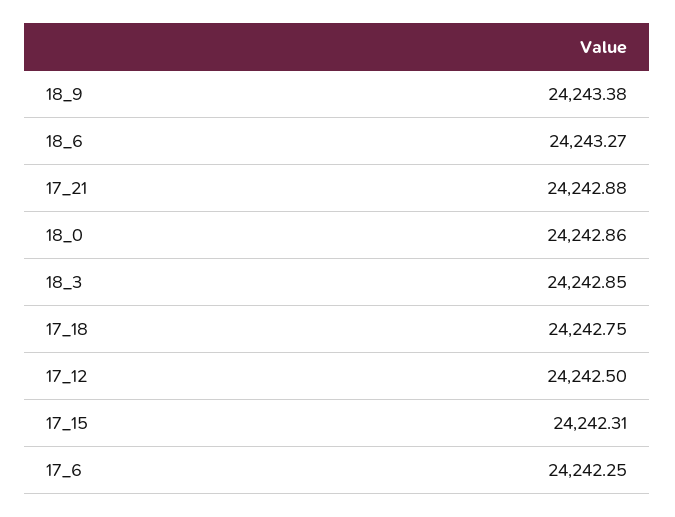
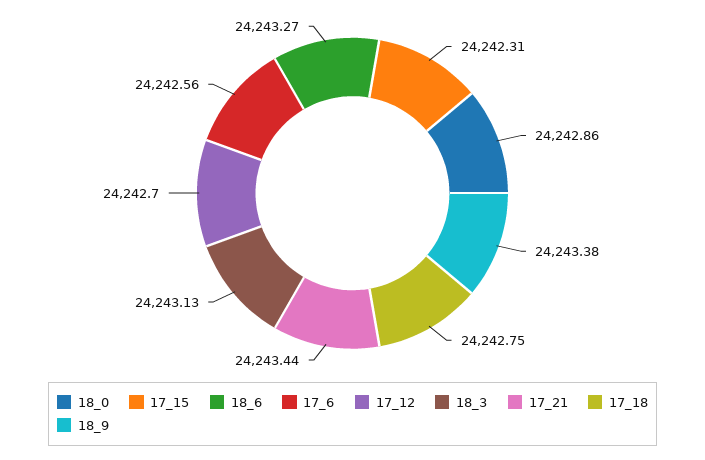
17_21: 24242.88 -> 24243.44
18_3: 24242.85 -> 24243.13
17_12: 24242.5 -> 24242.7
17_6: 24242.25 -> 24242.56

